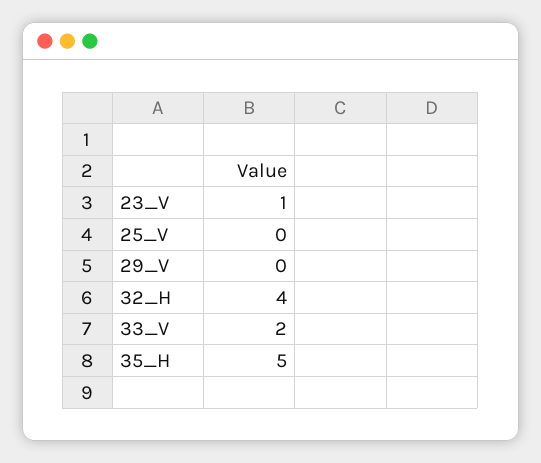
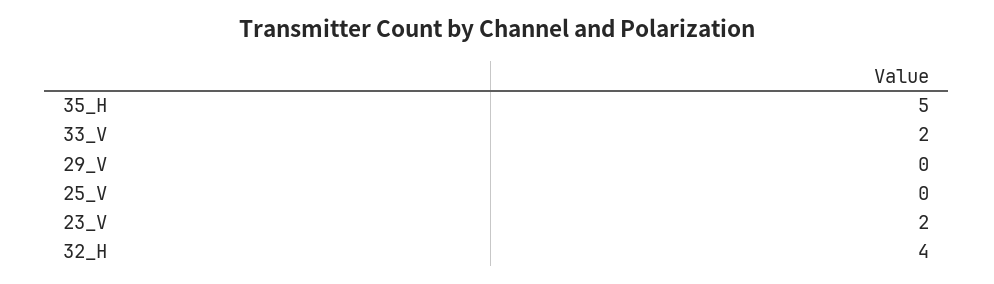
23_V: 1 -> 2

